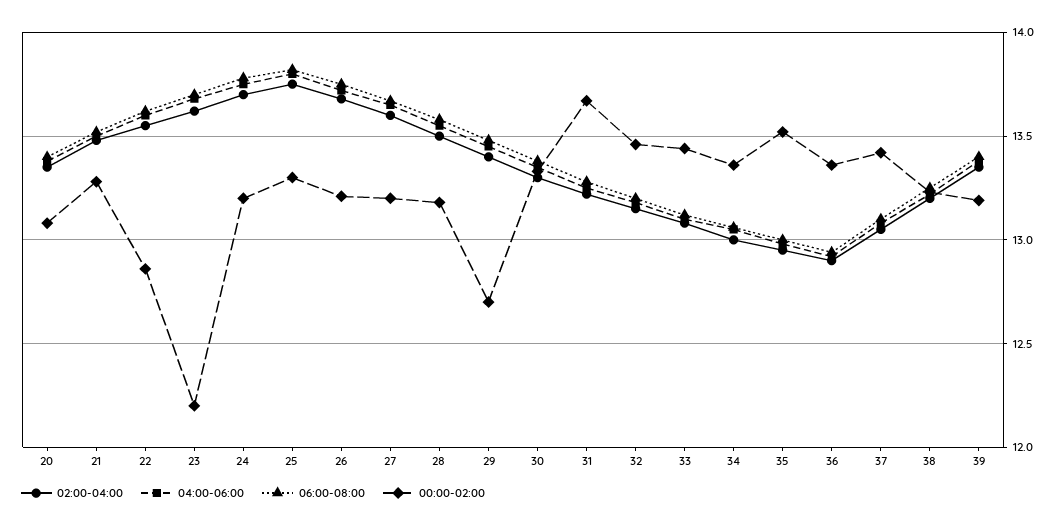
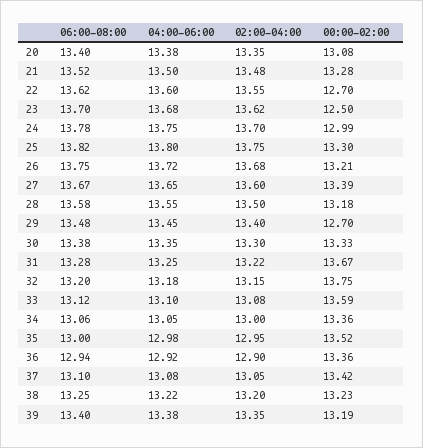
00:00-02:00, 22: 12.85 -> 12.7
00:00-02:00, 23: 12.2 -> 12.5
00:00-02:00, 24: 13.2 -> 12.99
00:00-02:00, 27: 13.2 -> 13.39
00:00-02:00, 32: 13.45 -> 13.75
00:00-02:00, 33: 13.45 -> 13.59

